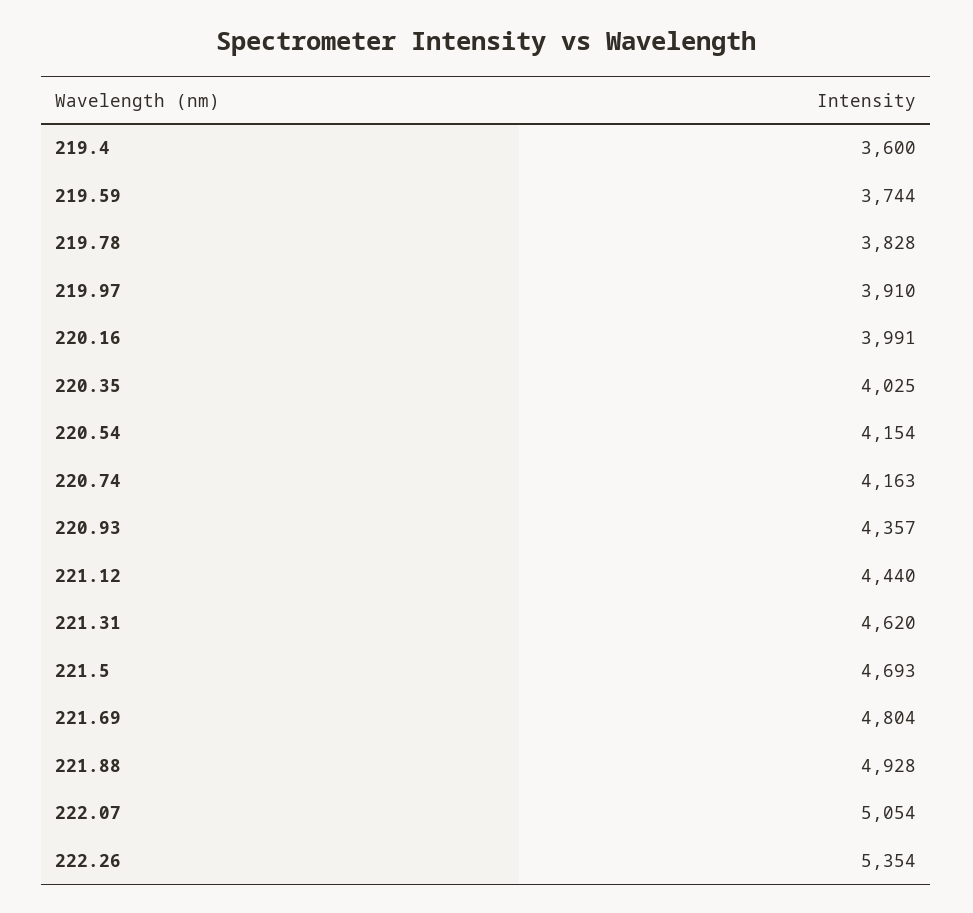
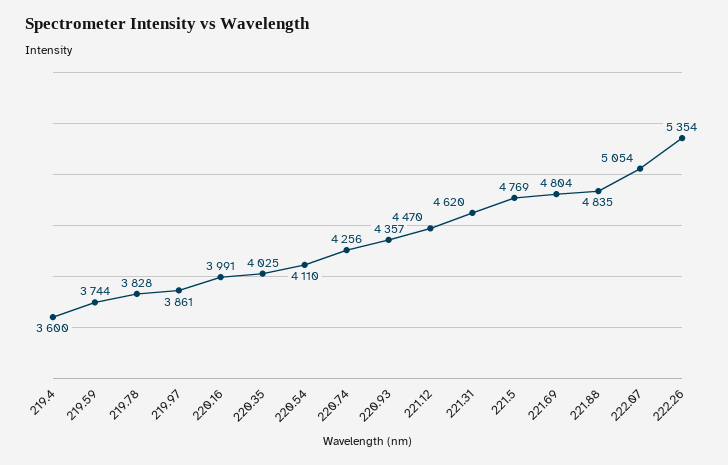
219.97: 3910 -> 3861
220.54: 4154 -> 4110
220.74: 4163 -> 4256
221.12: 4440 -> 4470
221.5: 4693 -> 4769
221.88: 4928 -> 4835

